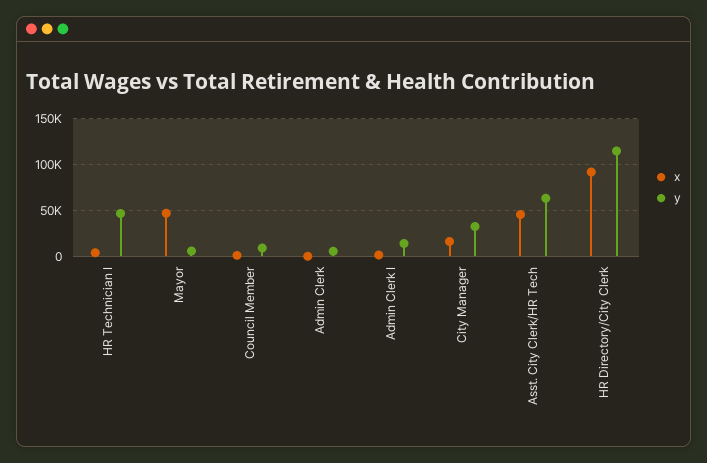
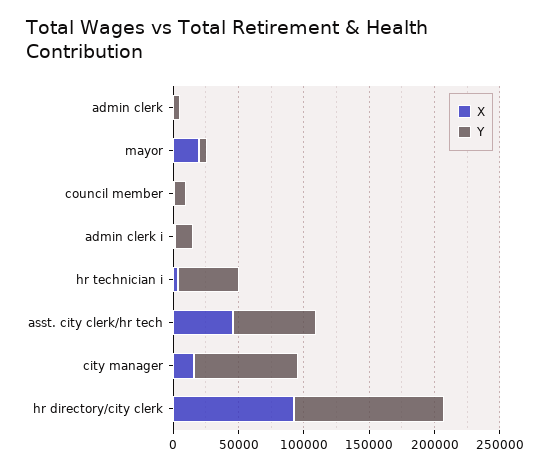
x, Mayor: 50000 -> 20000
y, City Manager: 30000 -> 80000

